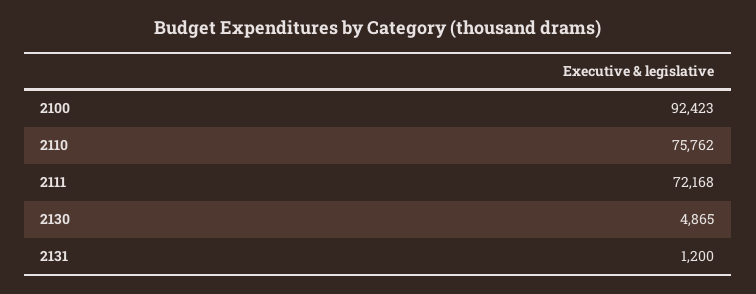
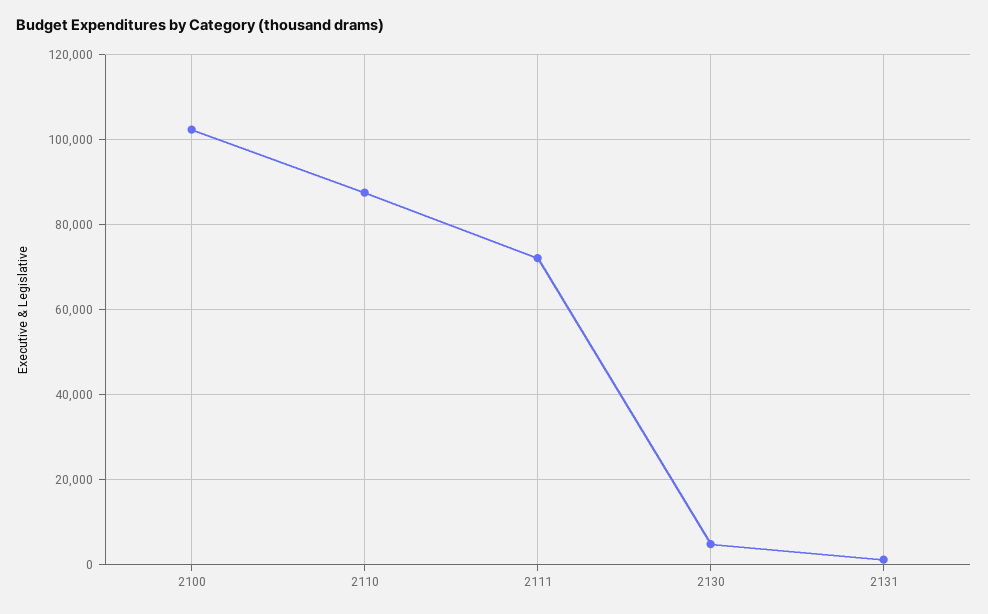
2100: 92423 -> 102000
2110: 75762 -> 88000

